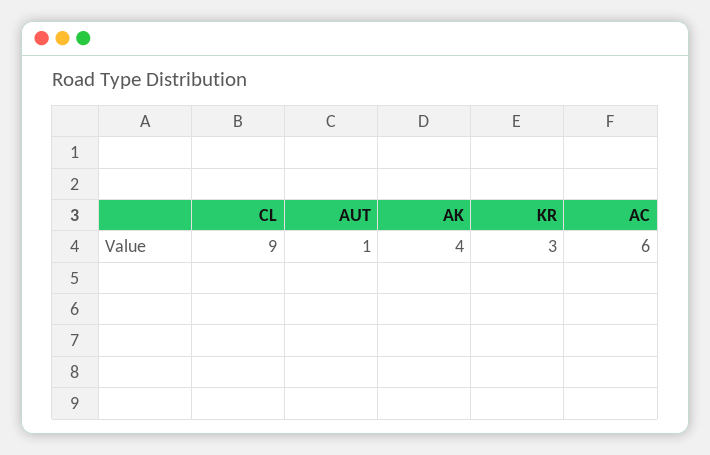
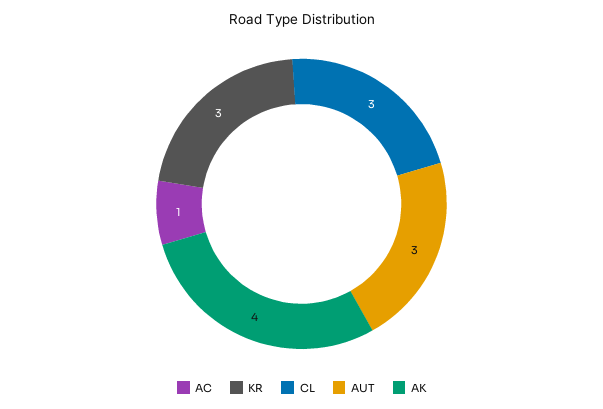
CL: 9 -> 3
AUT: 1 -> 3
AC: 6 -> 1

